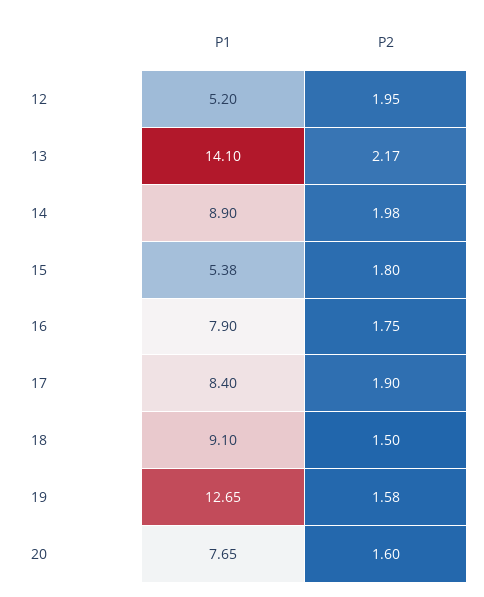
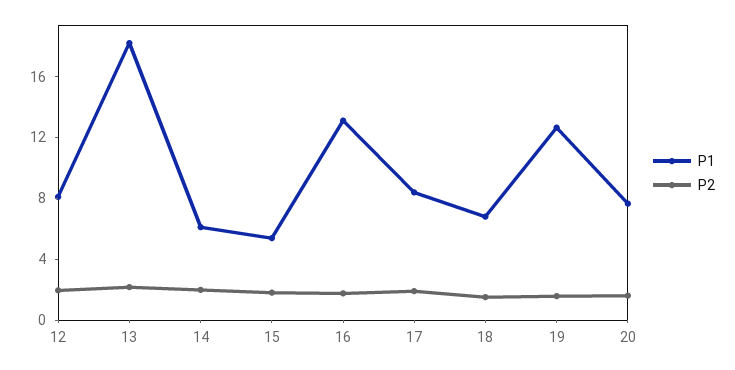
P1, 12: 5.2 -> 8
P1, 13: 14.1 -> 18
P1, 14: 8.9 -> 6
P1, 16: 7.9 -> 13
P1, 18: 9.1 -> 7

